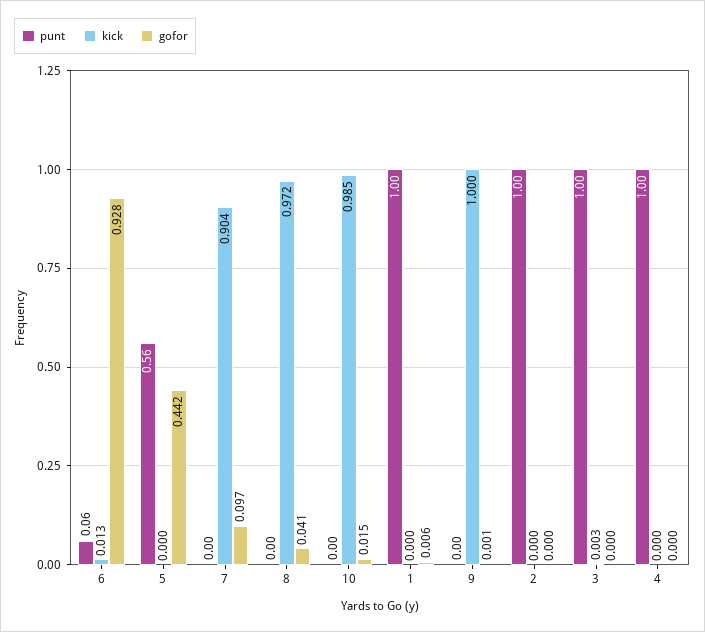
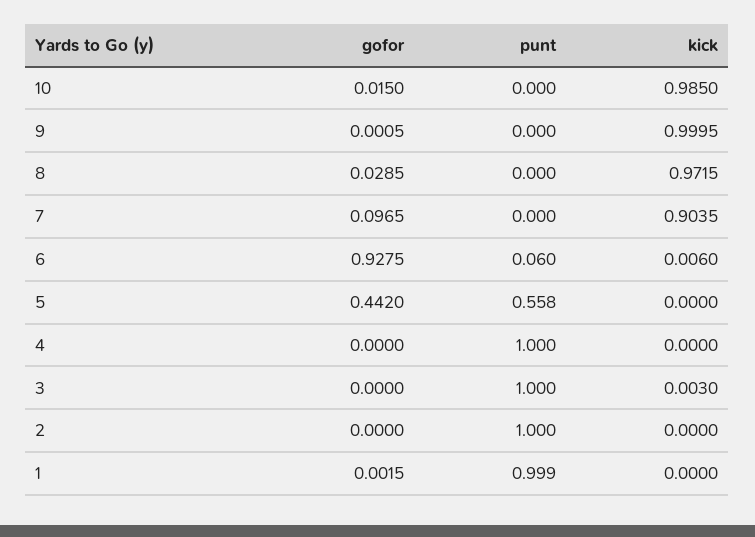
kick, 6: 0.013 -> 0.006
gofor, 8: 0.041 -> 0.0285
gofor, 1: 0.006 -> 0.0015

